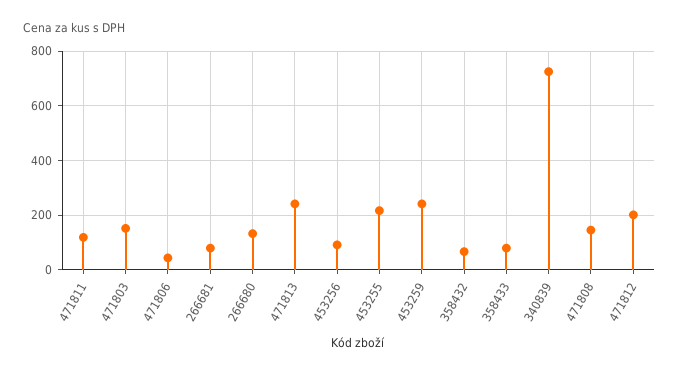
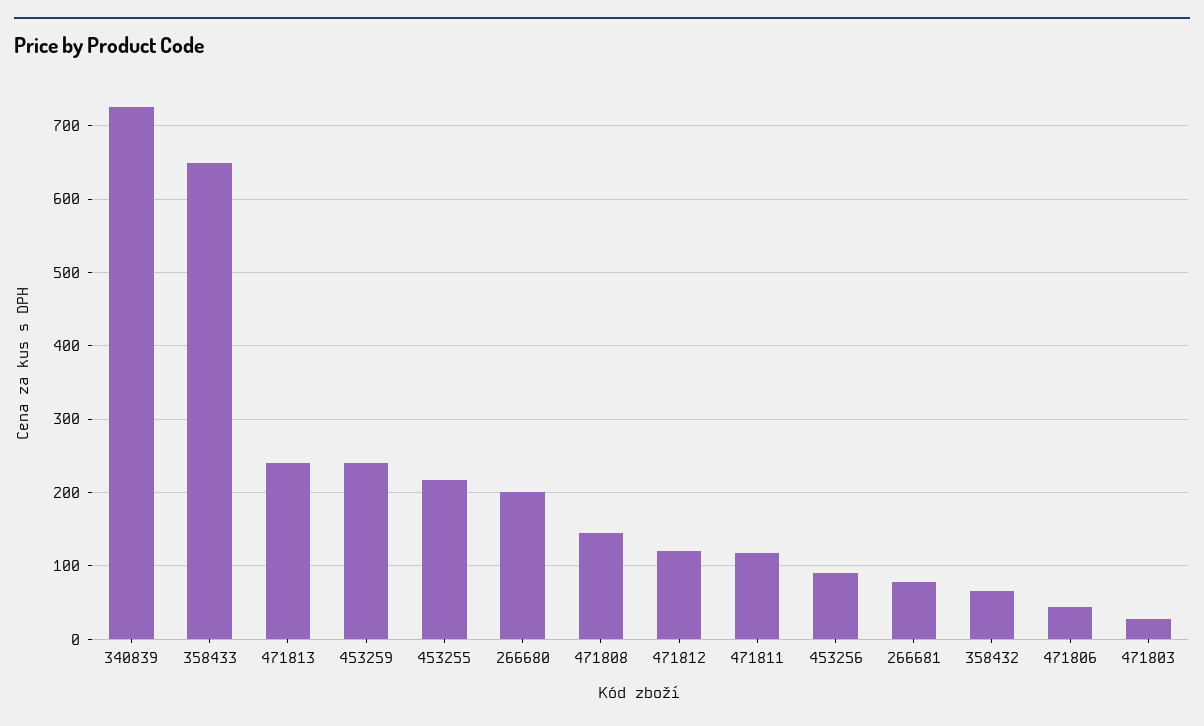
471803: 150 -> 30
266680: 125 -> 200
358433: 75 -> 650
471812: 200 -> 120

